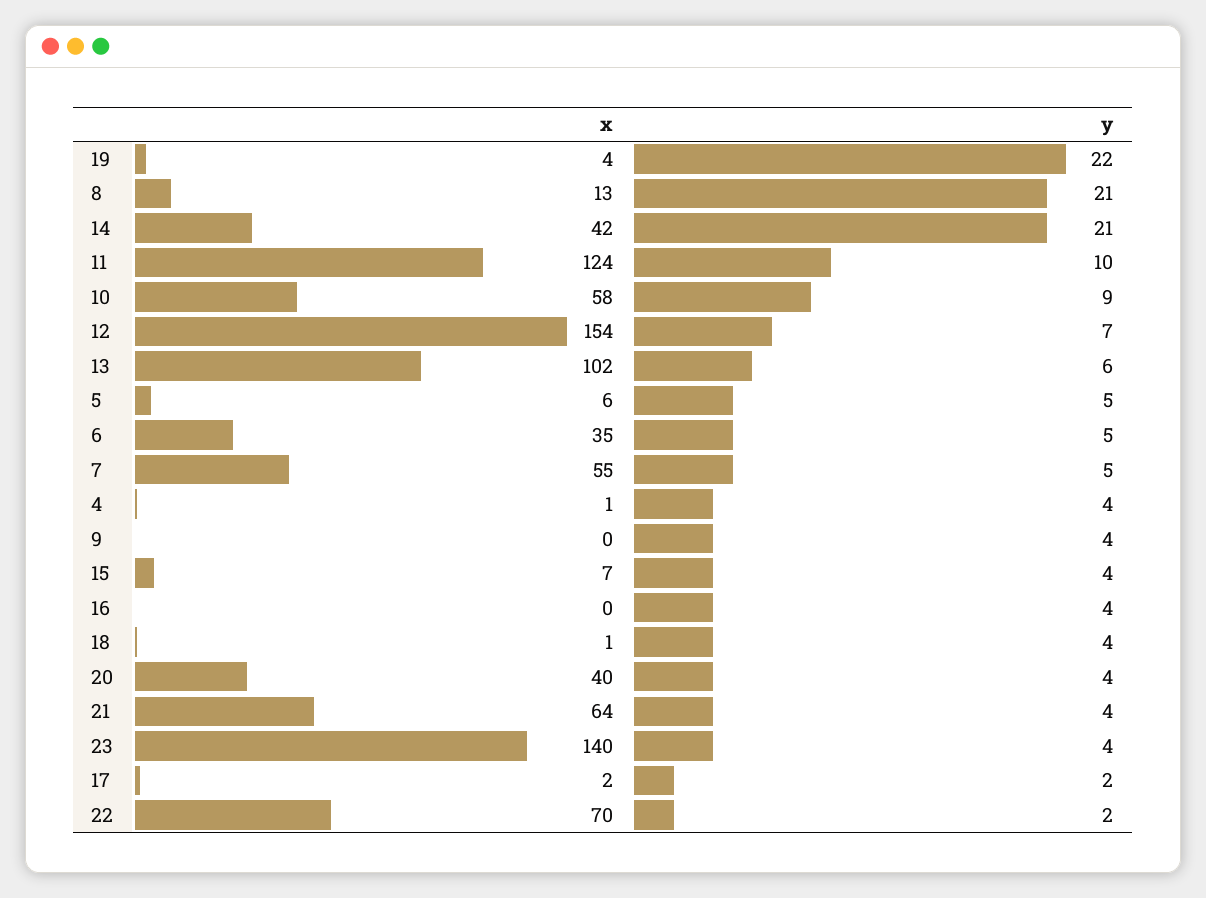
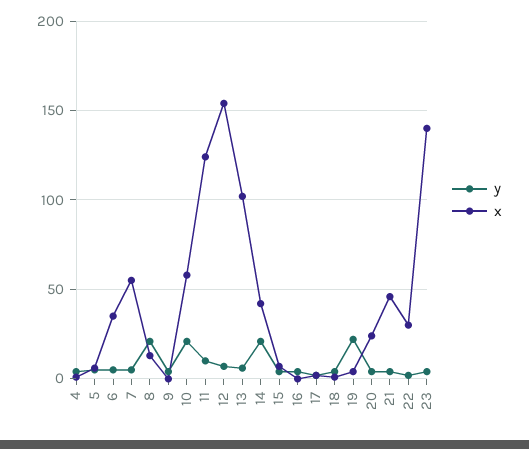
y, 10: 9 -> 20
x, 20: 40 -> 25
x, 21: 64 -> 45
x, 22: 70 -> 30

